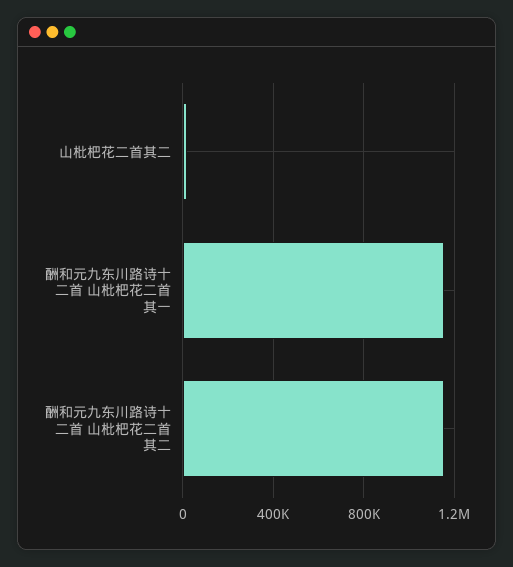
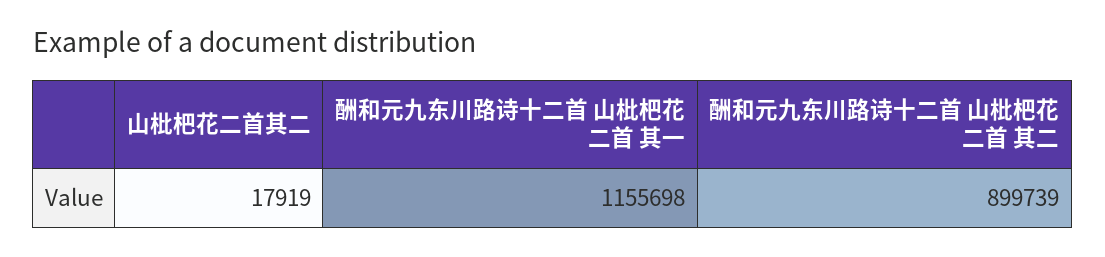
酬和元九东川路诗十二首 山枇杷花二首 其二: 1150000 -> 899739

